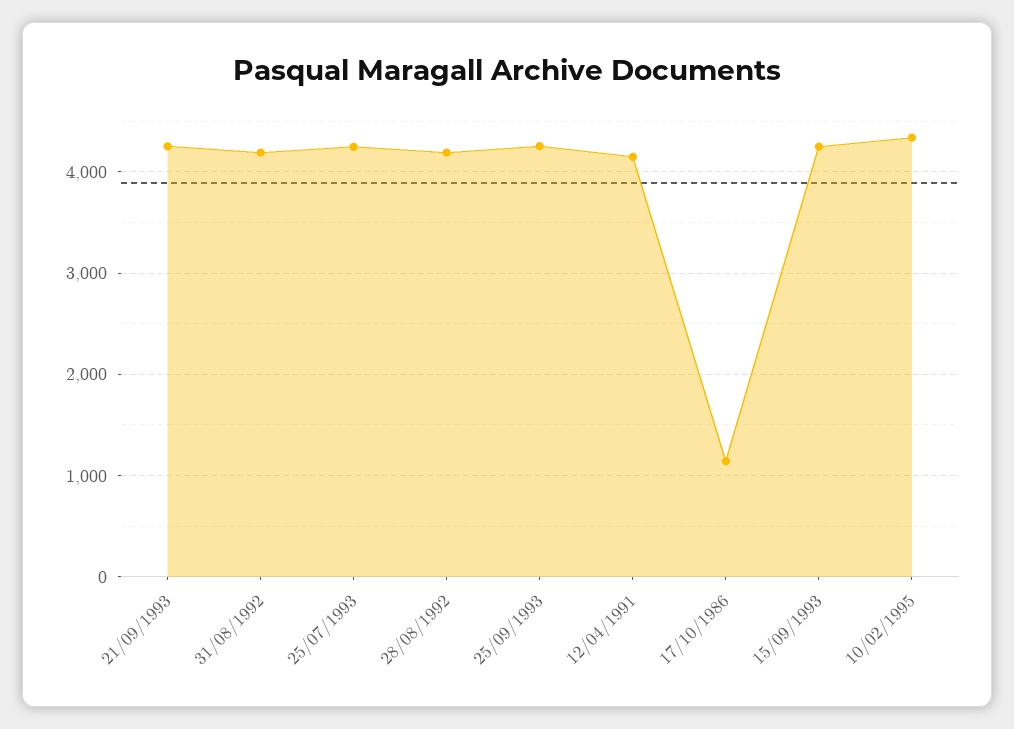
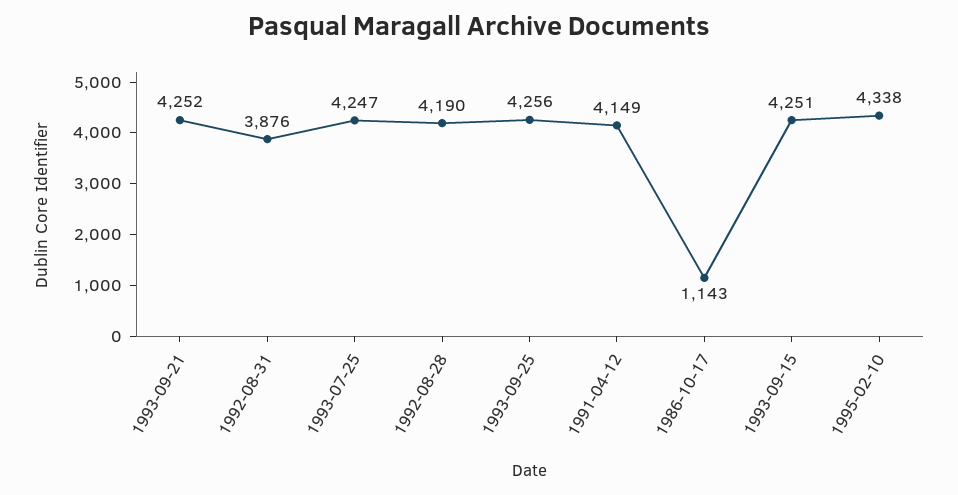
31/08/1992: 4200 -> 3876

